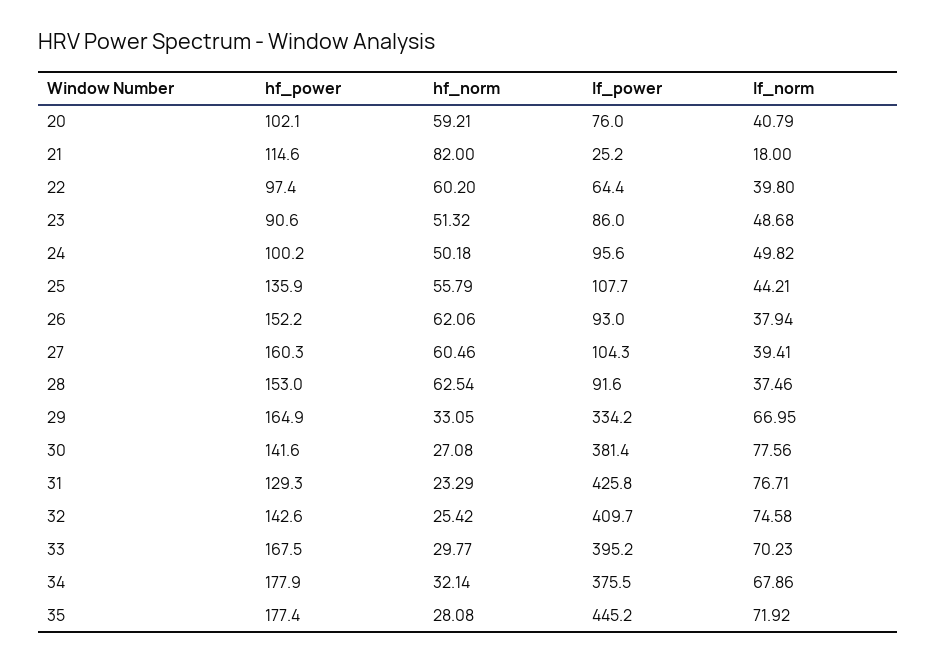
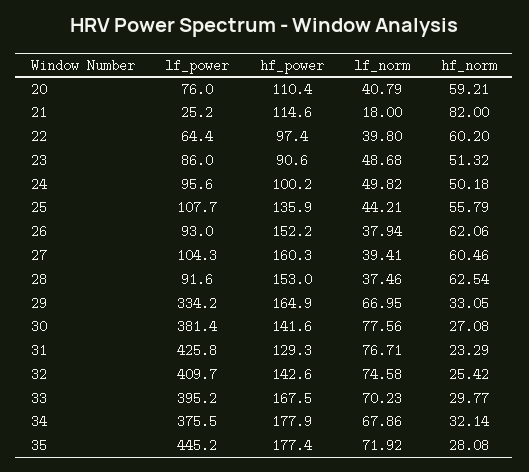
hf_power, 20: 102.1 -> 110.4

